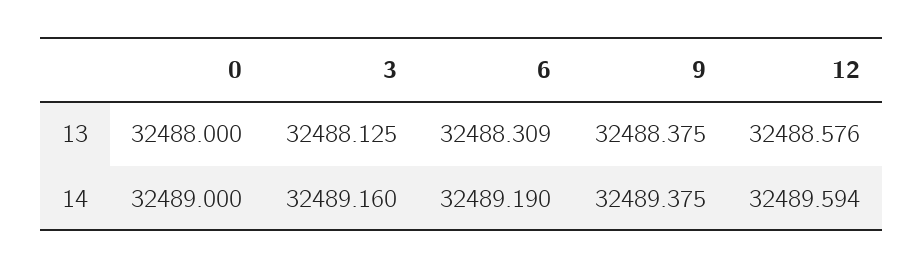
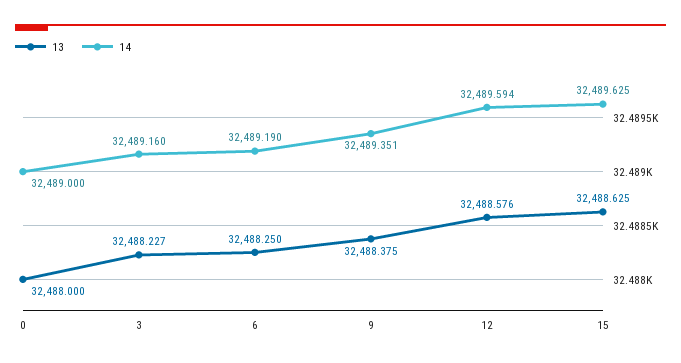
13, 3: 32488.125 -> 32488.227
13, 6: 32488.309 -> 32488.25
14, 9: 32489.375 -> 32489.351
13, 15: none -> 32488.625
14, 15: none -> 32489.625

